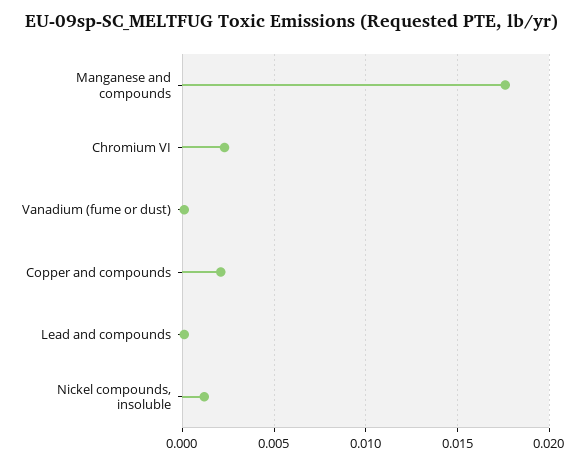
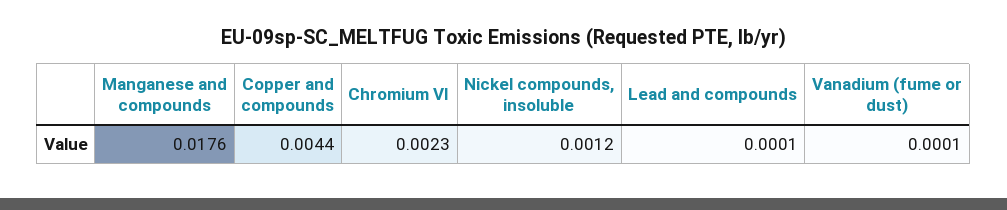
Copper and compounds: 0.002 -> 0.0044

